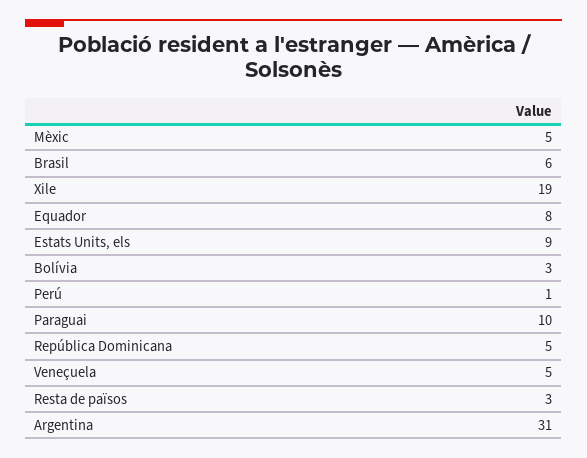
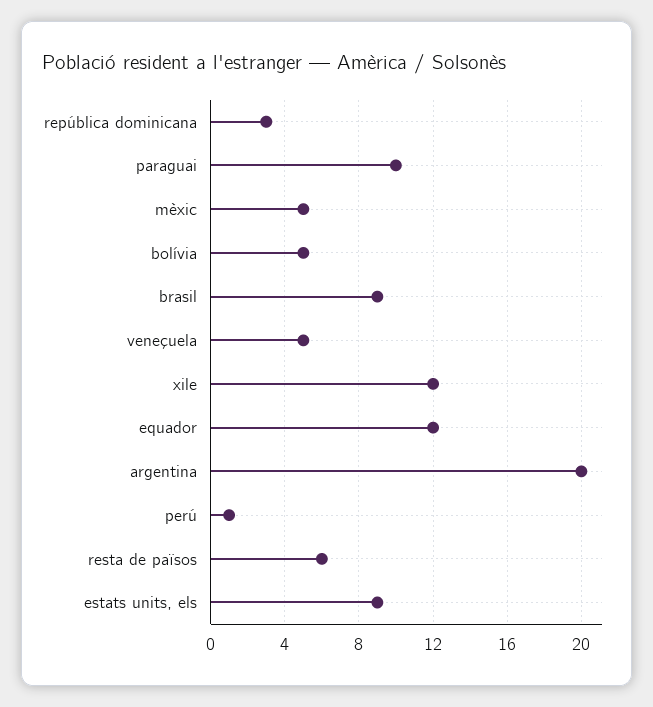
Brasil: 6 -> 9
Xile: 19 -> 12
Equador: 8 -> 12
Bolívia: 3 -> 5
República Dominicana: 5 -> 3
Resta de països: 3 -> 6
Argentina: 31 -> 20

